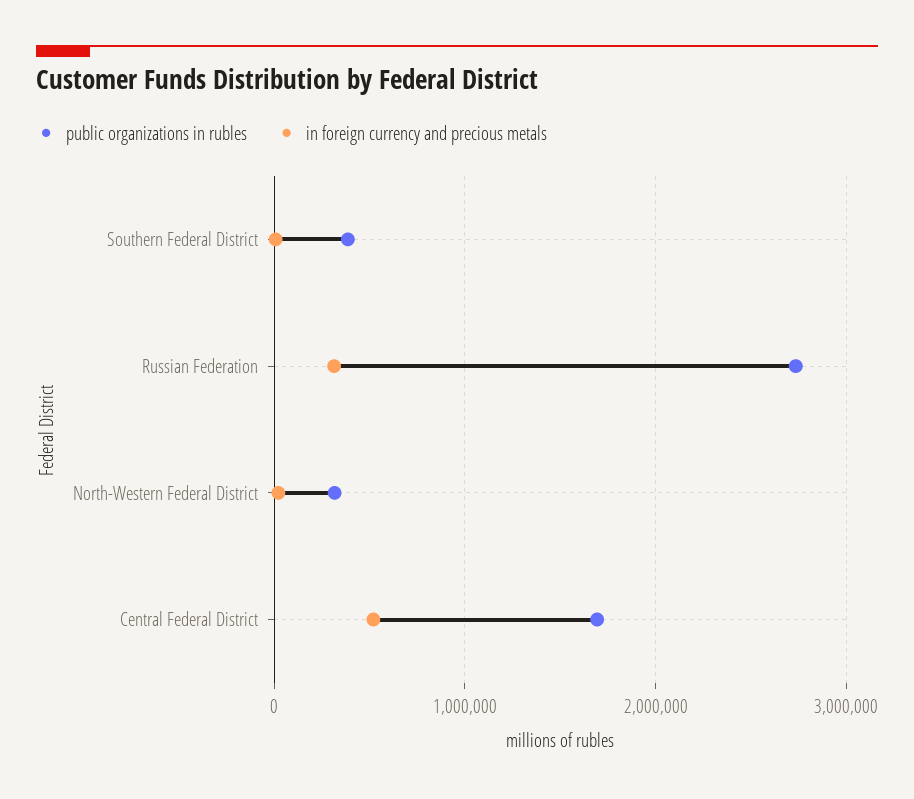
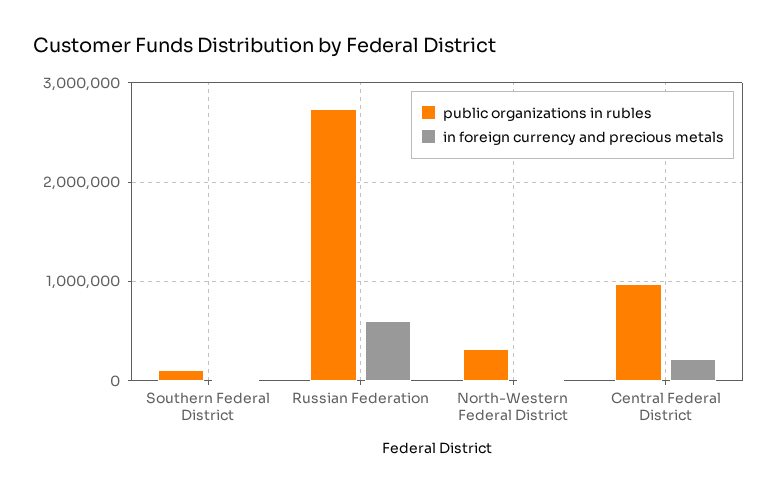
public organizations in rubles, Southern Federal District: 400000 -> 100000
in foreign currency and precious metals, Russian Federation: 300000 -> 600000
public organizations in rubles, Central Federal District: 1700000 -> 1000000
in foreign currency and precious metals, Central Federal District: 500000 -> 200000

